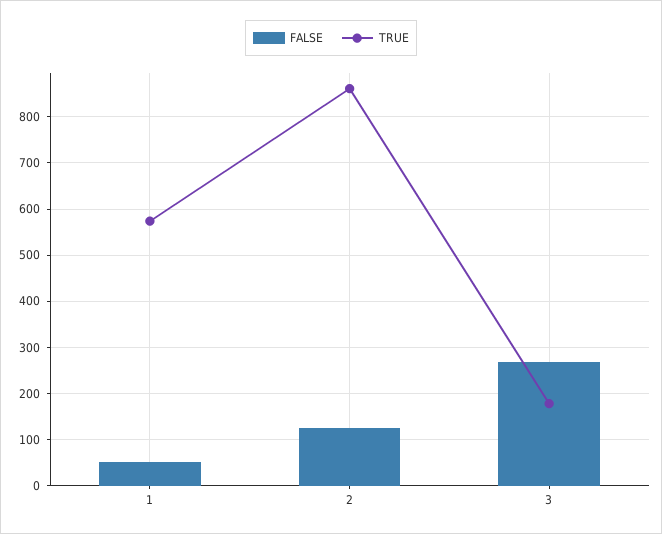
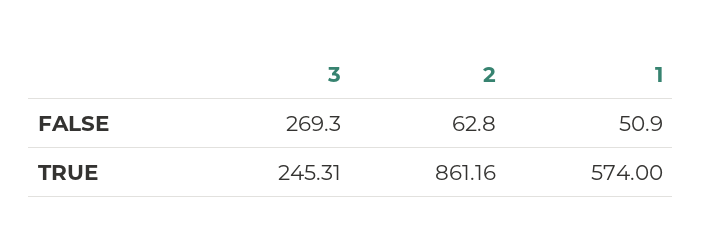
FALSE, 2: 120 -> 62.8
TRUE, 3: 180 -> 245.31

